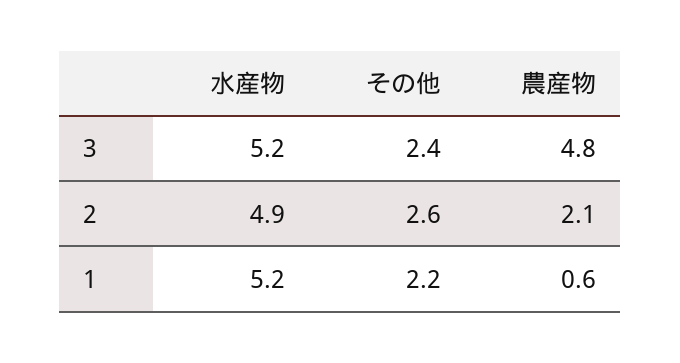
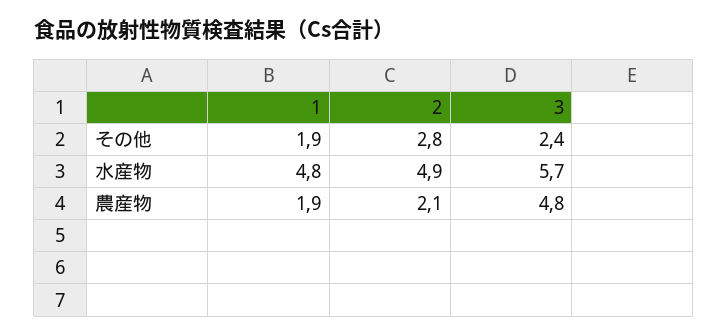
水産物, 3: 5.2 -> 5.7
その他, 2: 2.6 -> 2.8
水産物, 1: 5.2 -> 4.8
その他, 1: 2.2 -> 1.9
農産物, 1: 0.6 -> 1.9

